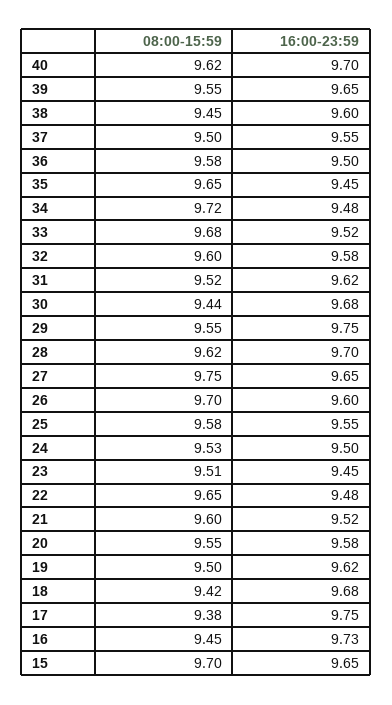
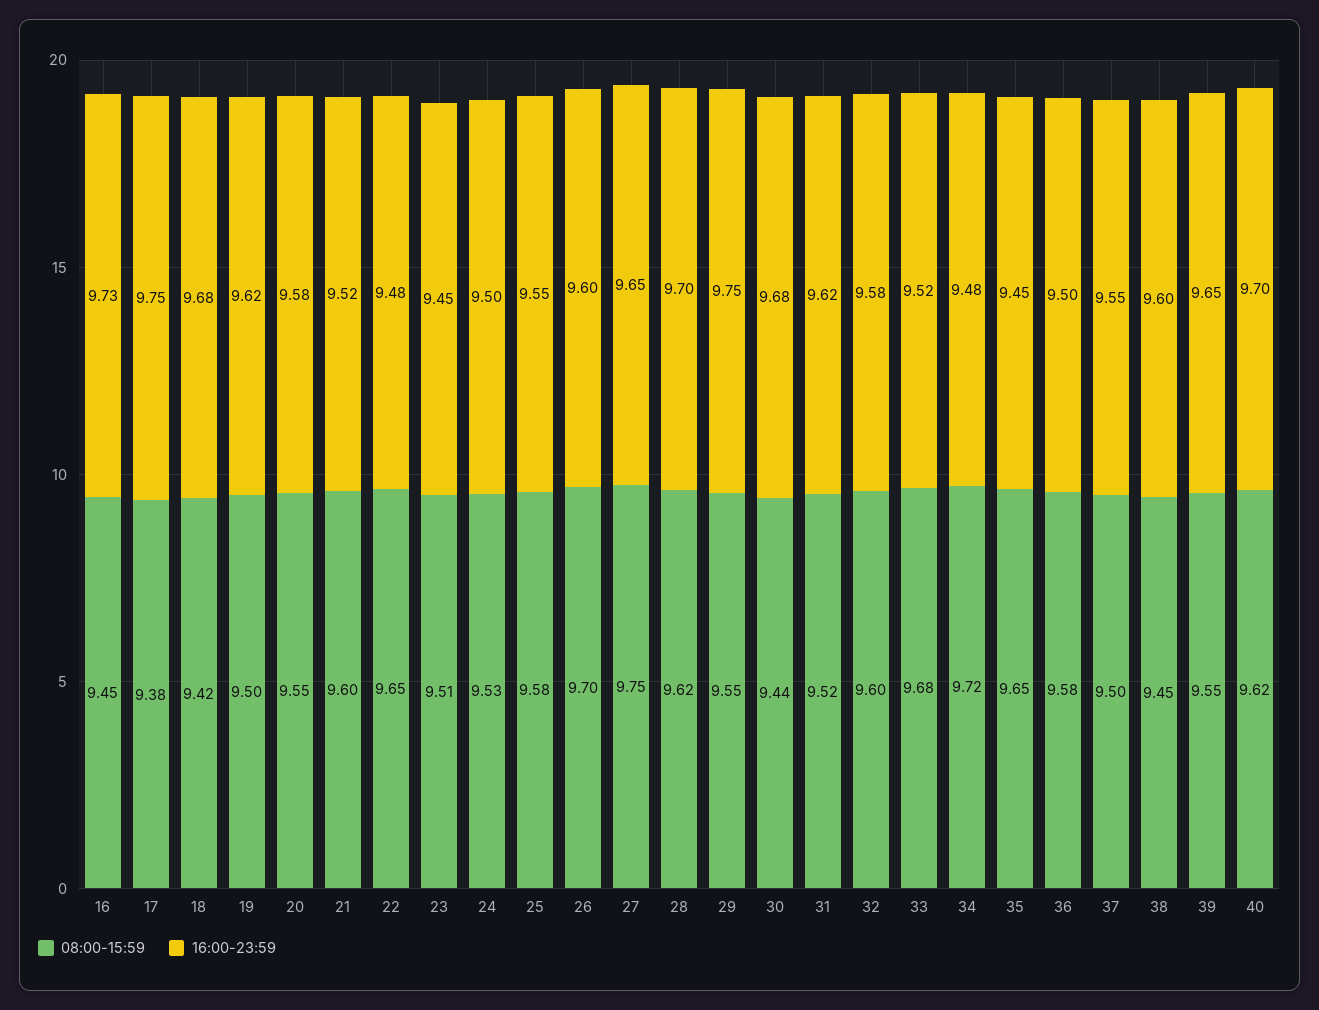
08:00-15:59, 15: 9.7 -> none
16:00-23:59, 15: 9.65 -> none

